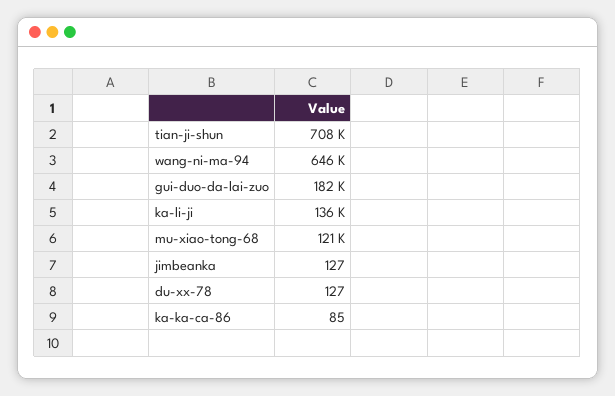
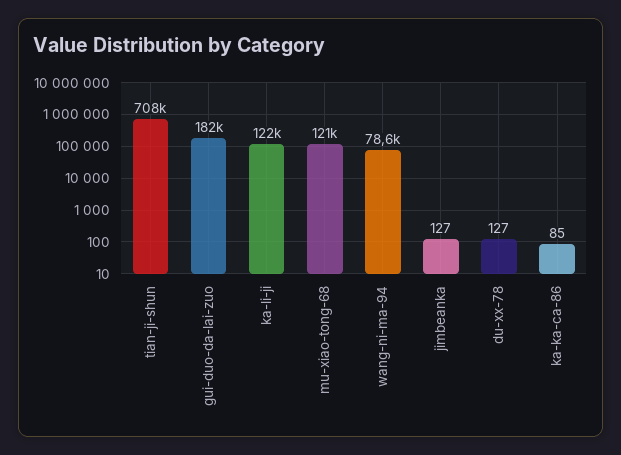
wang-ni-ma-94: 646000 -> 78600
ka-li-ji: 136000 -> 122000

